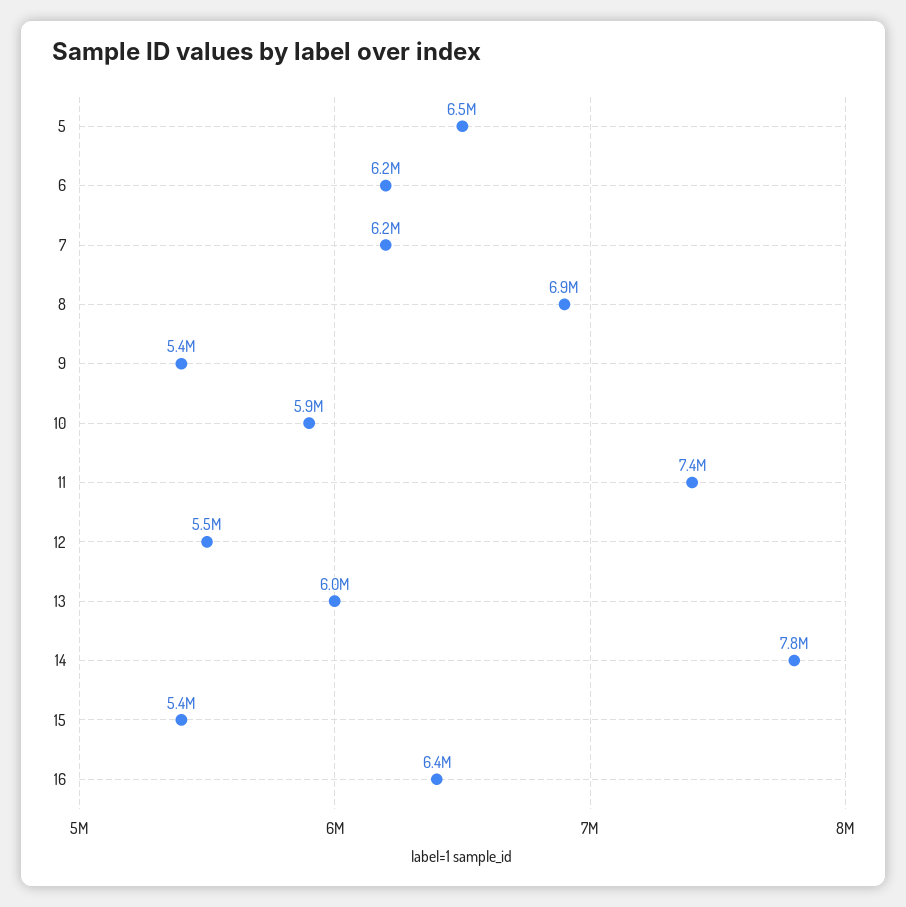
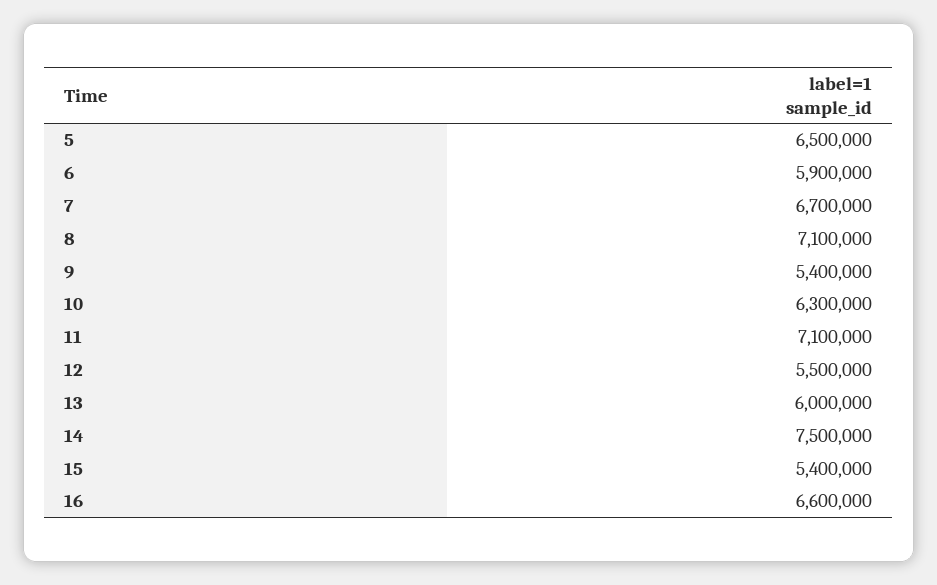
6: 6200000 -> 5900000
7: 6200000 -> 6700000
8: 6900000 -> 7100000
10: 5900000 -> 6300000
11: 7400000 -> 7100000
14: 7800000 -> 7500000
16: 6400000 -> 6600000

